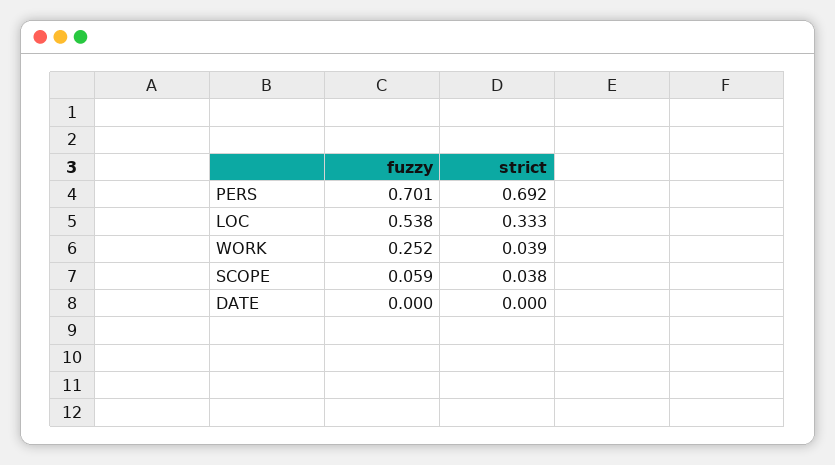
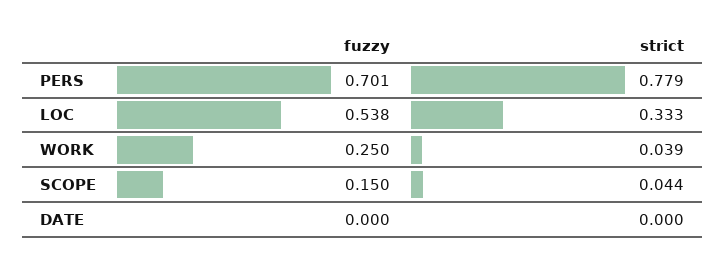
strict, PERS: 0.692 -> 0.779
fuzzy, WORK: 0.252 -> 0.25
fuzzy, SCOPE: 0.059 -> 0.15
strict, SCOPE: 0.038 -> 0.044

